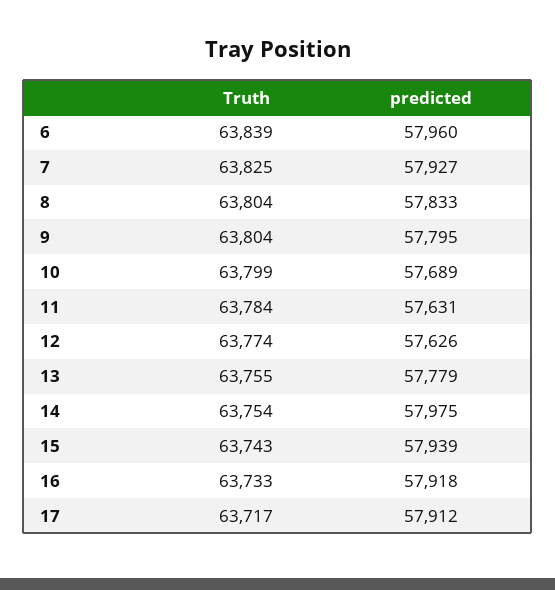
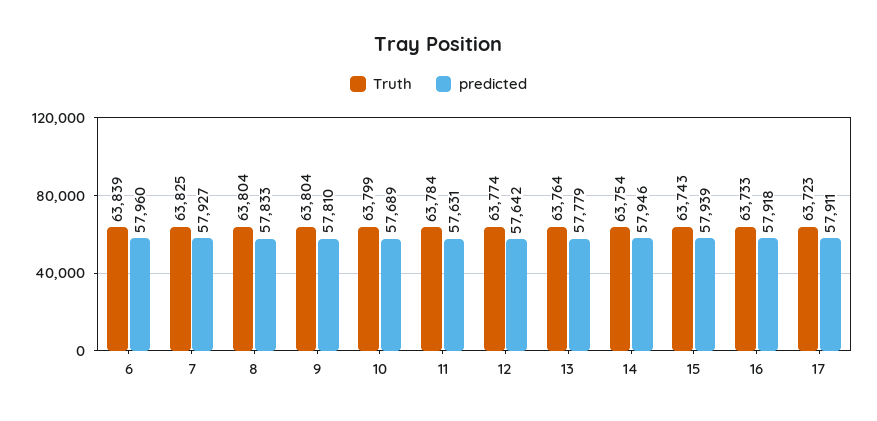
predicted, 9: 57795 -> 57810
predicted, 12: 57626 -> 57642
Truth, 13: 63755 -> 63764
predicted, 14: 57975 -> 57946
Truth, 17: 63717 -> 63723
predicted, 17: 57912 -> 57911

